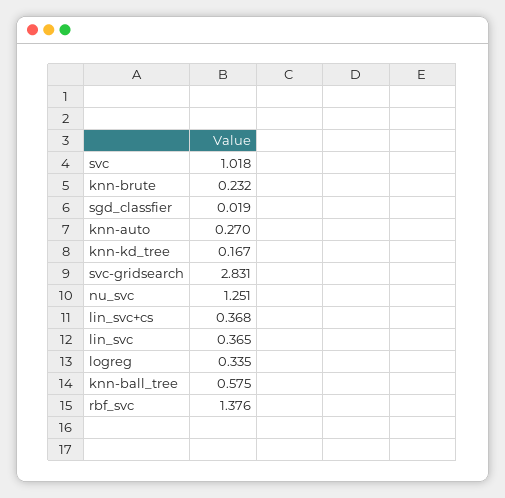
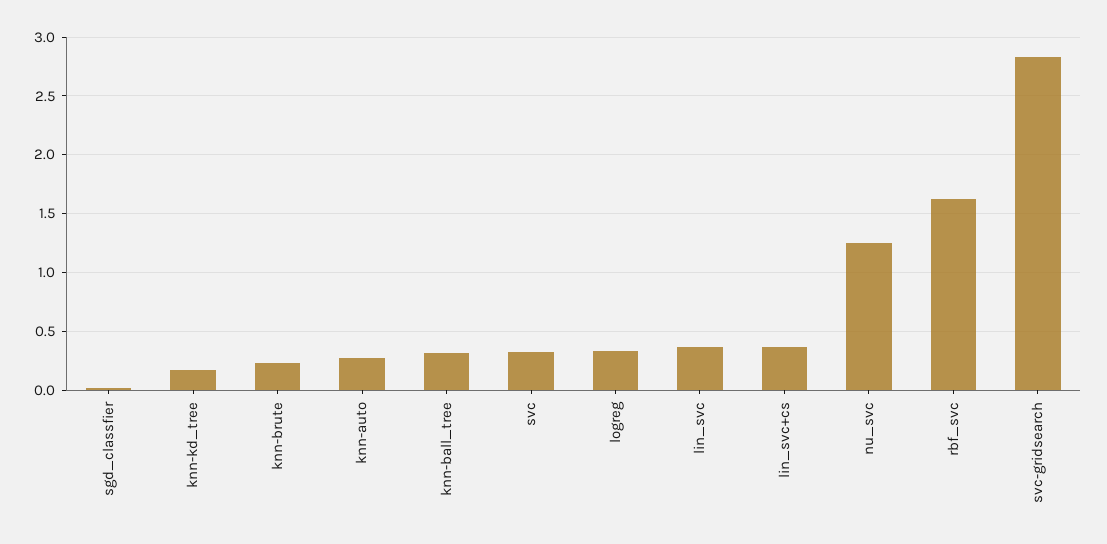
svc: 1.018 -> 0.3
knn-ball_tree: 0.575 -> 0.3
rbf_svc: 1.376 -> 1.6

